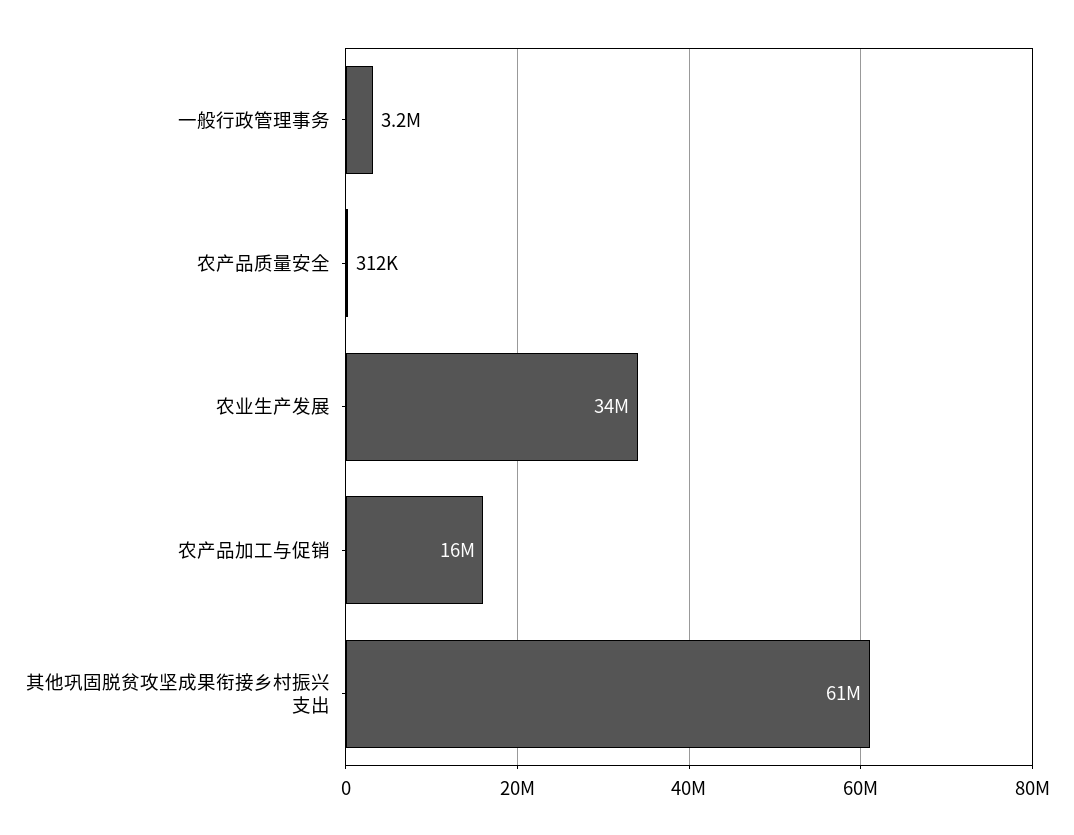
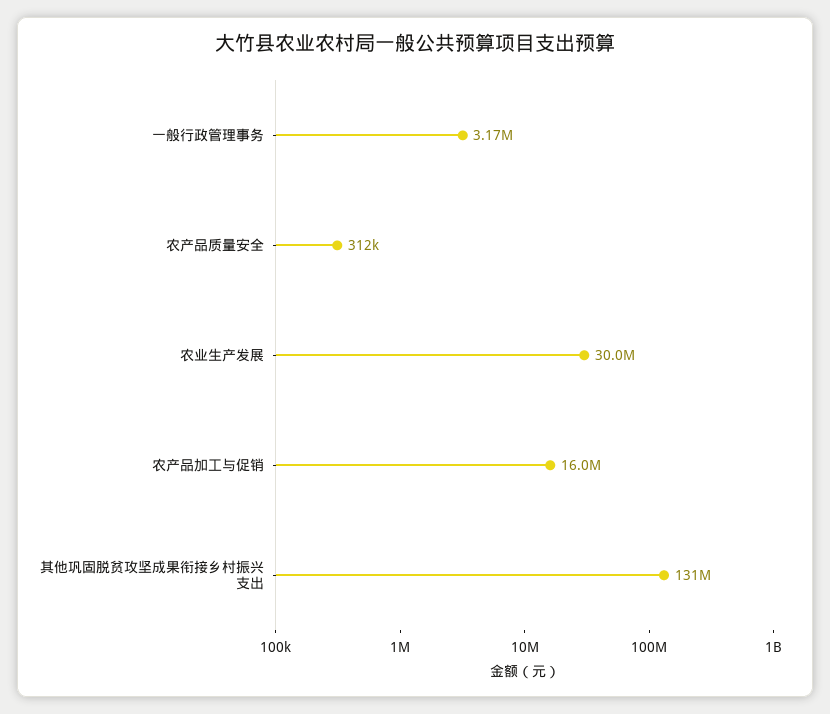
农业生产发展: 34000000 -> 30000000
其他巩固脱贫攻坚成果衔接乡村振兴支出: 61000000 -> 131000000

